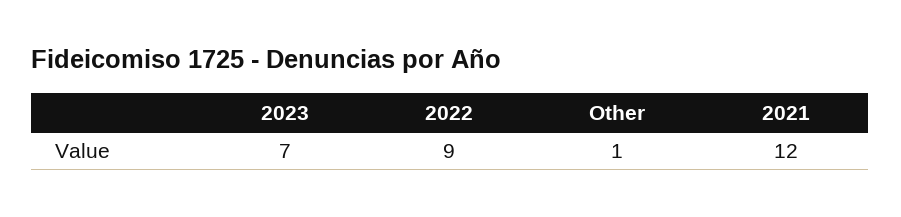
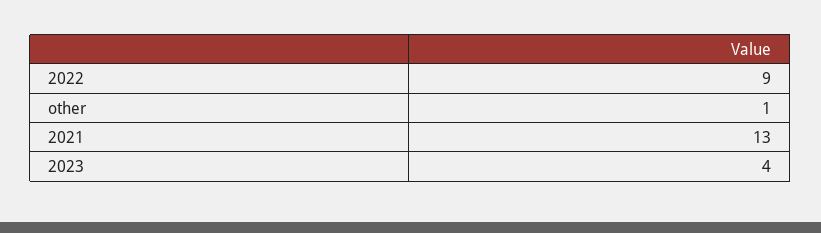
2023: 7 -> 4
2021: 12 -> 13

